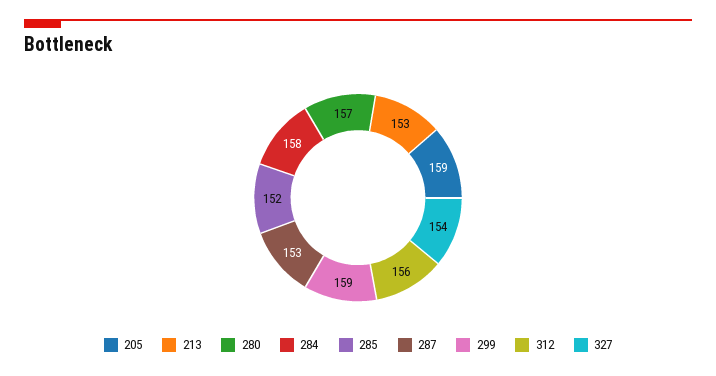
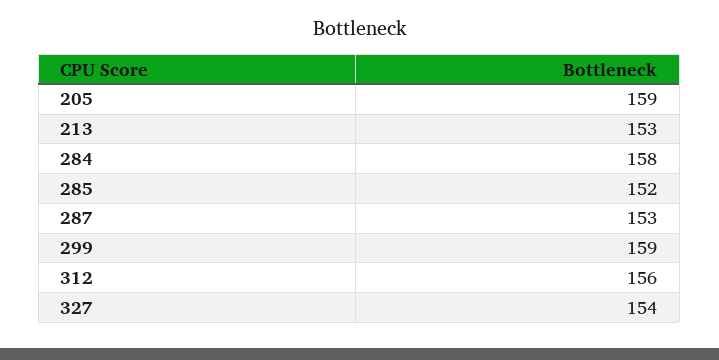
280: 157 -> none

